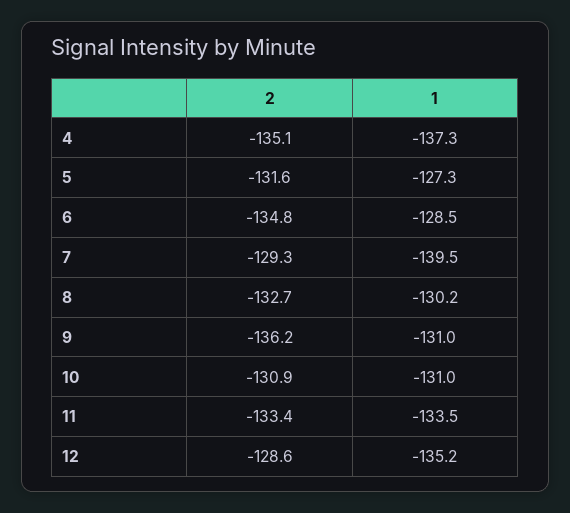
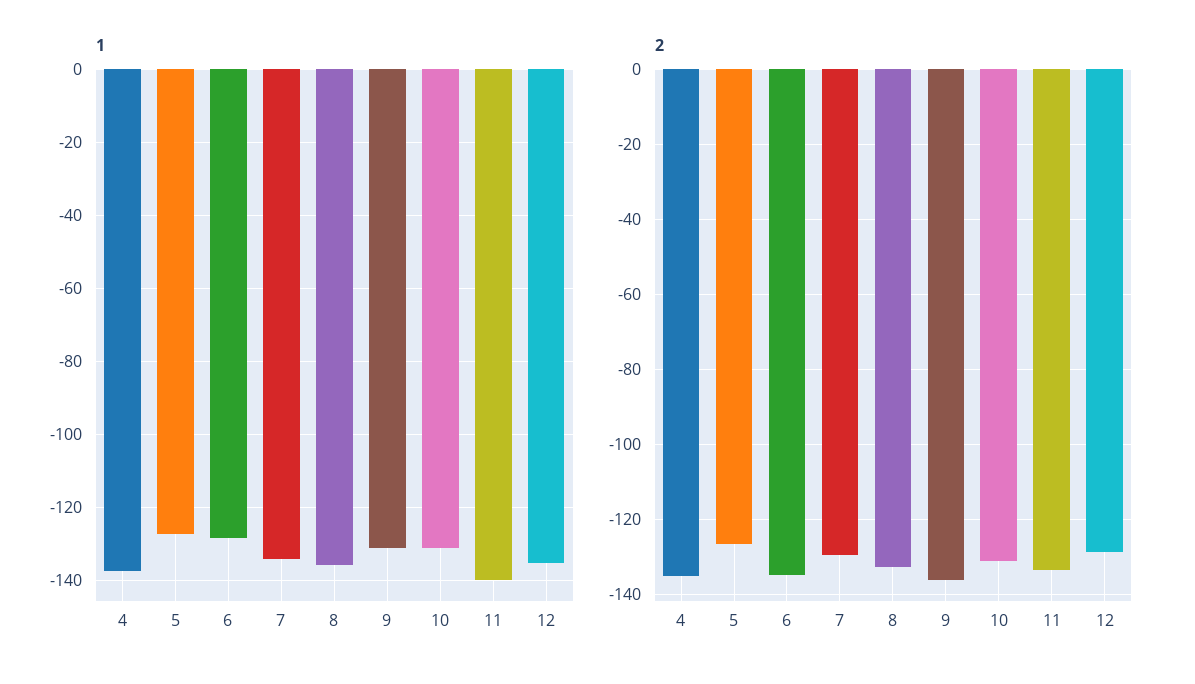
2, 5: -131.6 -> -126
1, 7: -139.5 -> -134
1, 8: -130.2 -> -136
1, 11: -133.5 -> -140

